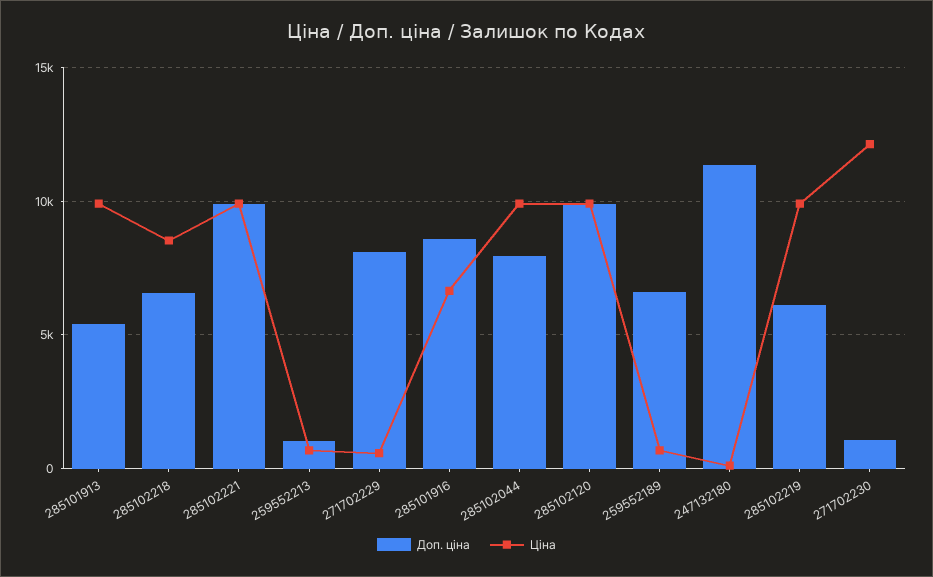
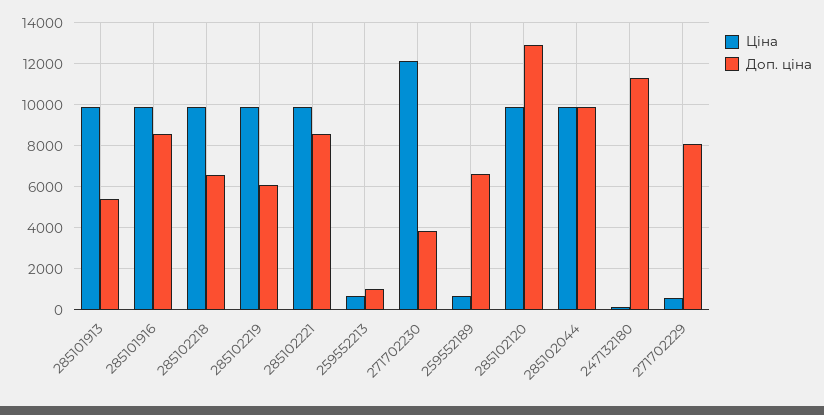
Ціна, 285102218: 8500 -> 10000
Доп. ціна, 285102221: 10000 -> 8500
Ціна, 285101916: 6500 -> 10000
Доп. ціна, 285102044: 8000 -> 10000
Доп. ціна, 285102120: 10000 -> 13000
Доп. ціна, 271702230: 1000 -> 4000

